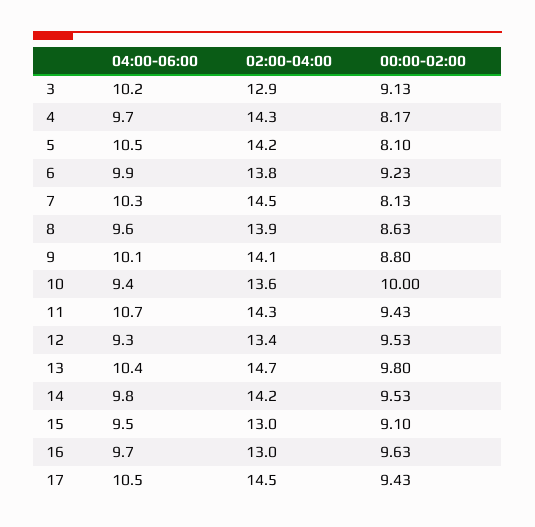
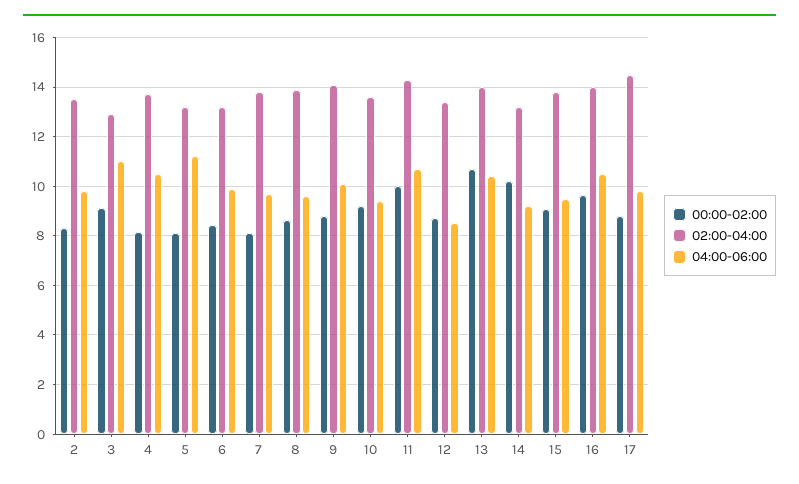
04:00-06:00, 3: 10.2 -> 11
04:00-06:00, 4: 9.7 -> 10.5
02:00-04:00, 4: 14.3 -> 13.75
04:00-06:00, 5: 10.5 -> 11.25
02:00-04:00, 5: 14.2 -> 13.25
02:00-04:00, 6: 13.8 -> 13.25
00:00-02:00, 6: 9.23 -> 8.5
04:00-06:00, 7: 10.3 -> 9.75
02:00-04:00, 7: 14.5 -> 13.75
00:00-02:00, 10: 10 -> 9.25
00:00-02:00, 11: 9.43 -> 10
04:00-06:00, 12: 9.3 -> 8.5
00:00-02:00, 12: 9.53 -> 8.75
02:00-04:00, 13: 14.7 -> 14
00:00-02:00, 13: 9.8 -> 10.75
04:00-06:00, 14: 9.8 -> 9.25
02:00-04:00, 14: 14.2 -> 13.25
00:00-02:00, 14: 9.53 -> 10.25
02:00-04:00, 15: 13 -> 13.75
04:00-06:00, 16: 9.7 -> 10.5
02:00-04:00, 16: 13 -> 14
04:00-06:00, 17: 10.5 -> 9.75
00:00-02:00, 17: 9.43 -> 8.75
00:00-02:00, 2: none -> 8.25
02:00-04:00, 2: none -> 13.5
04:00-06:00, 2: none -> 9.75

